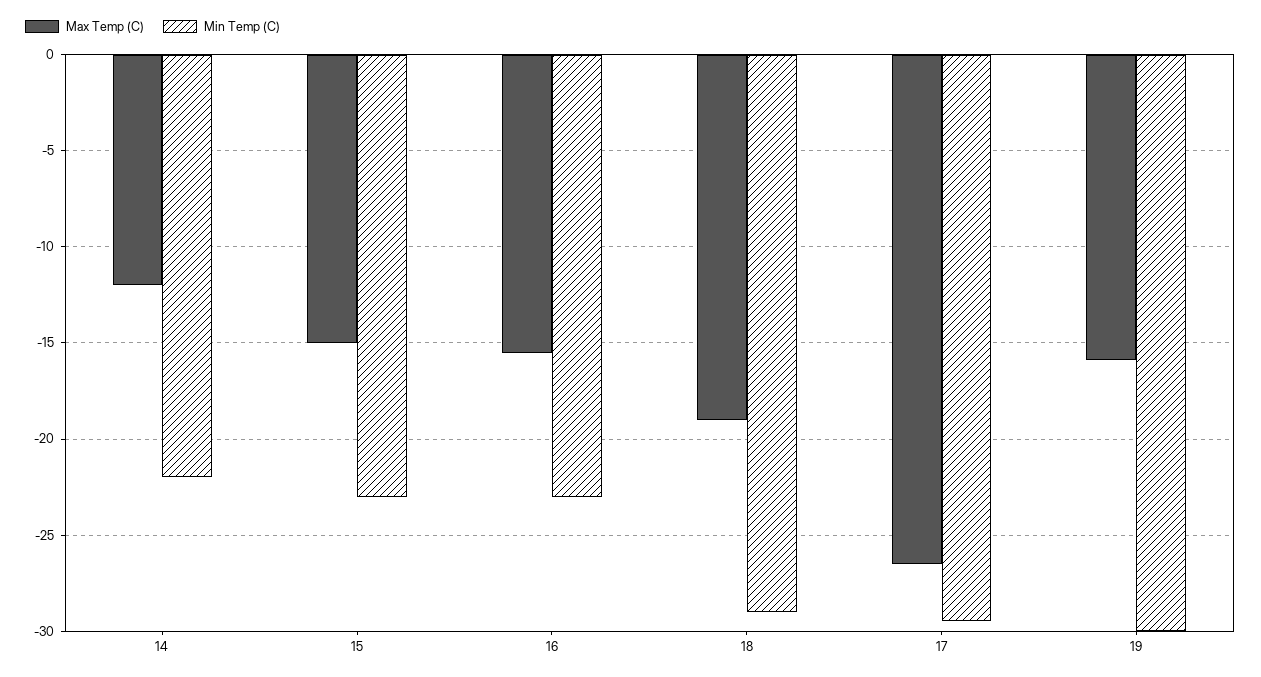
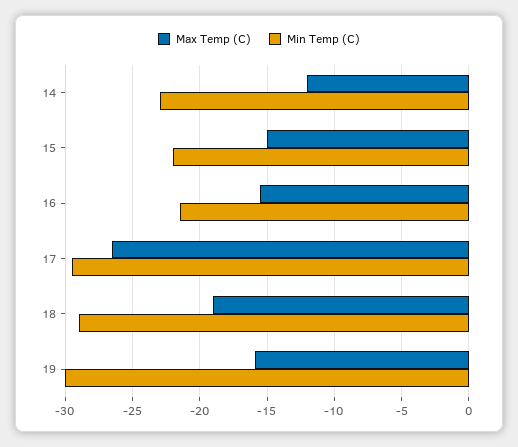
Min Temp (C), 14: -22 -> -23
Min Temp (C), 15: -23 -> -22
Min Temp (C), 16: -23 -> -21.5

